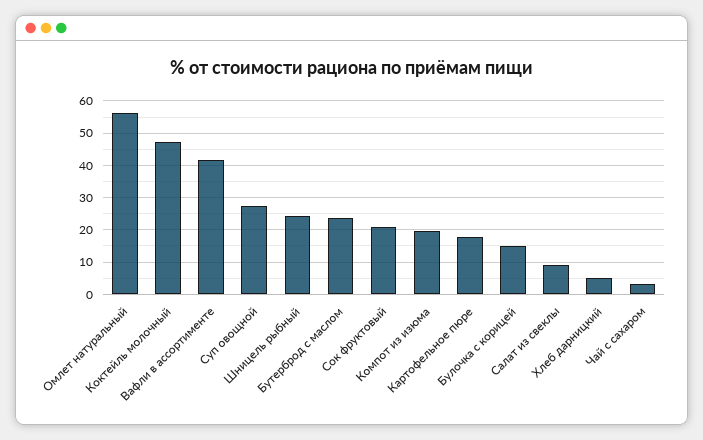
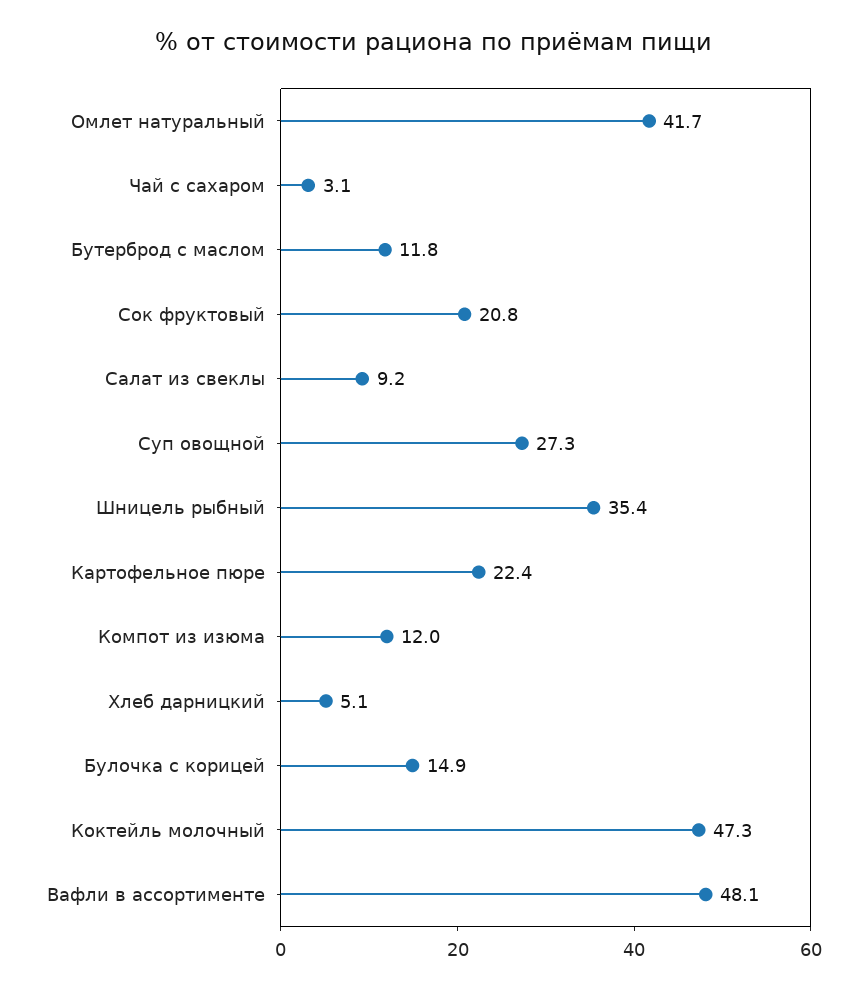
Омлет натуральный: 56 -> 41.7
Вафли в ассортименте: 42 -> 48.1
Шницель рыбный: 24 -> 35.4
Бутерброд с маслом: 24 -> 11.8
Компот из изюма: 20 -> 12
Картофельное пюре: 18 -> 22.4

